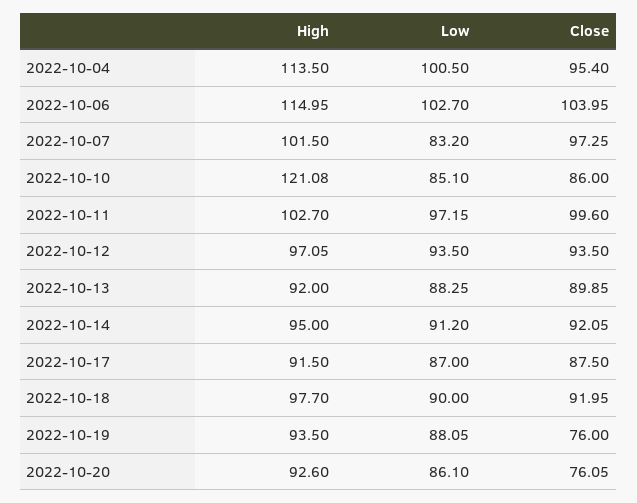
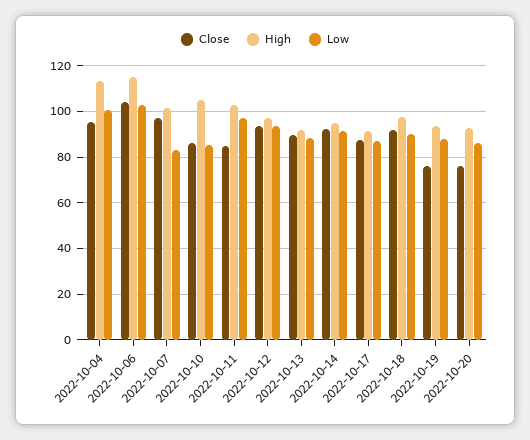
High, 2022-10-10: 121.08 -> 105
Close, 2022-10-11: 99.6 -> 85

